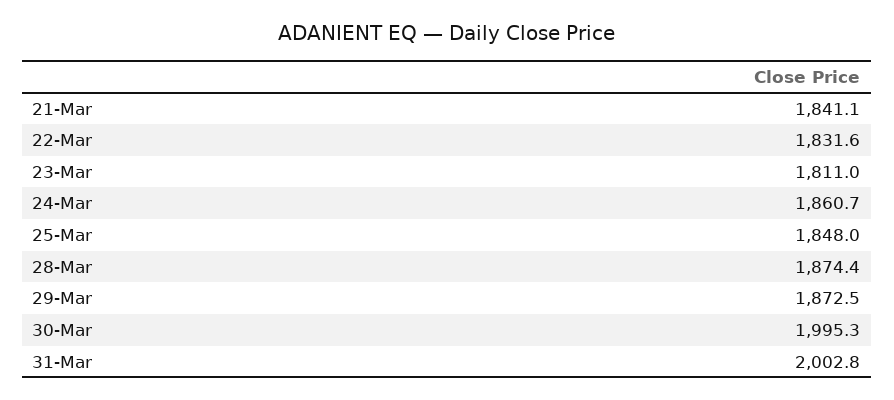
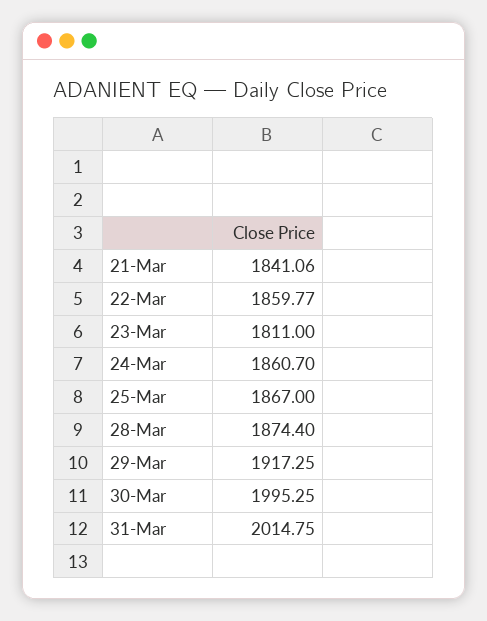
22-Mar: 1831.6 -> 1859.77
25-Mar: 1848 -> 1867
29-Mar: 1872.5 -> 1917.25
31-Mar: 2002.8 -> 2014.75

